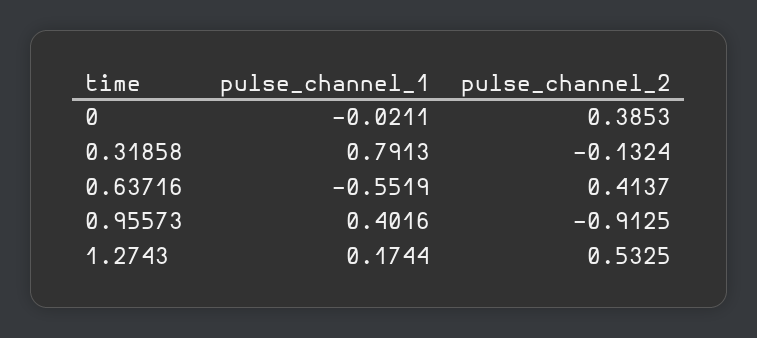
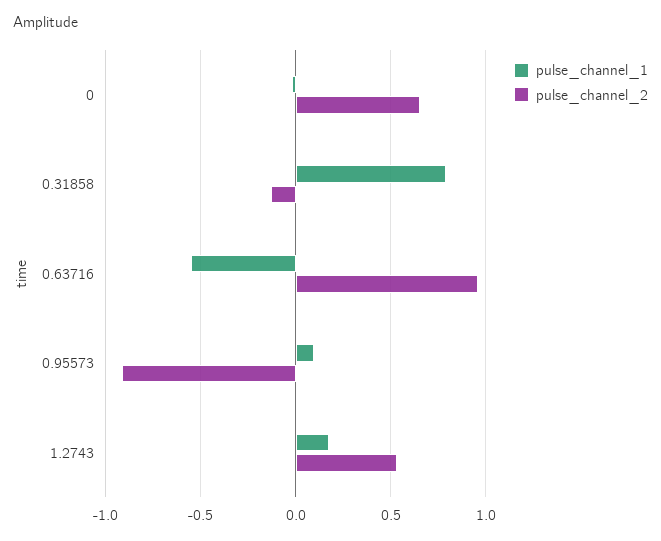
pulse_channel_2, 0: 0.3853 -> 0.65
pulse_channel_2, 0.63716: 0.4137 -> 0.95
pulse_channel_1, 0.95573: 0.4016 -> 0.1

